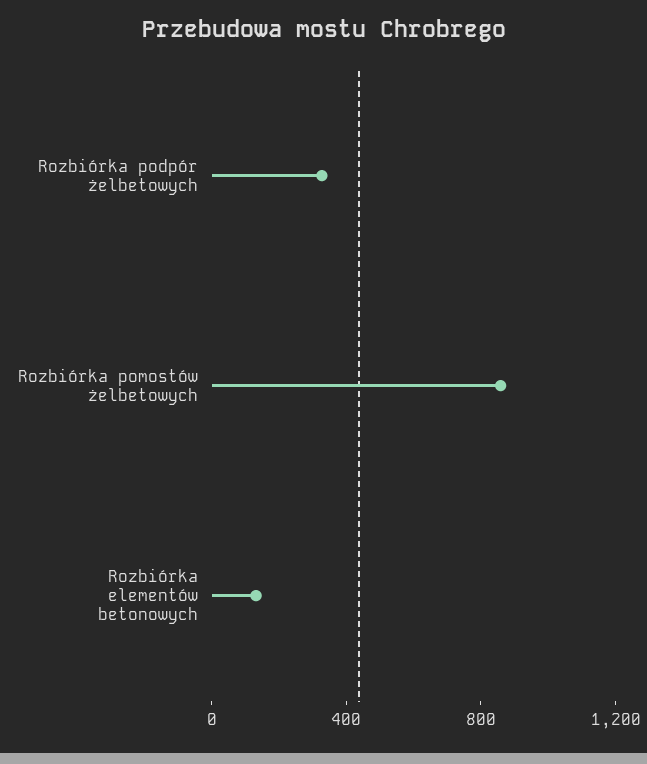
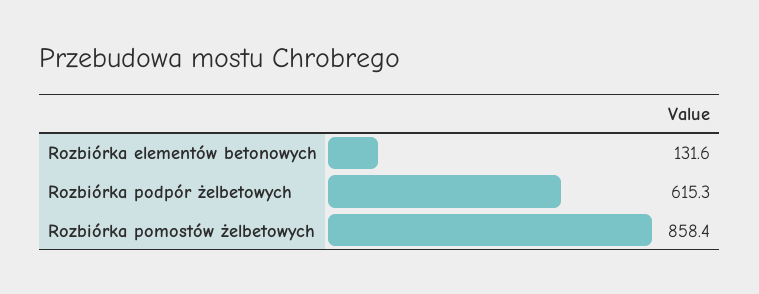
Rozbiórka podpór żelbetowych: 300 -> 615.3

